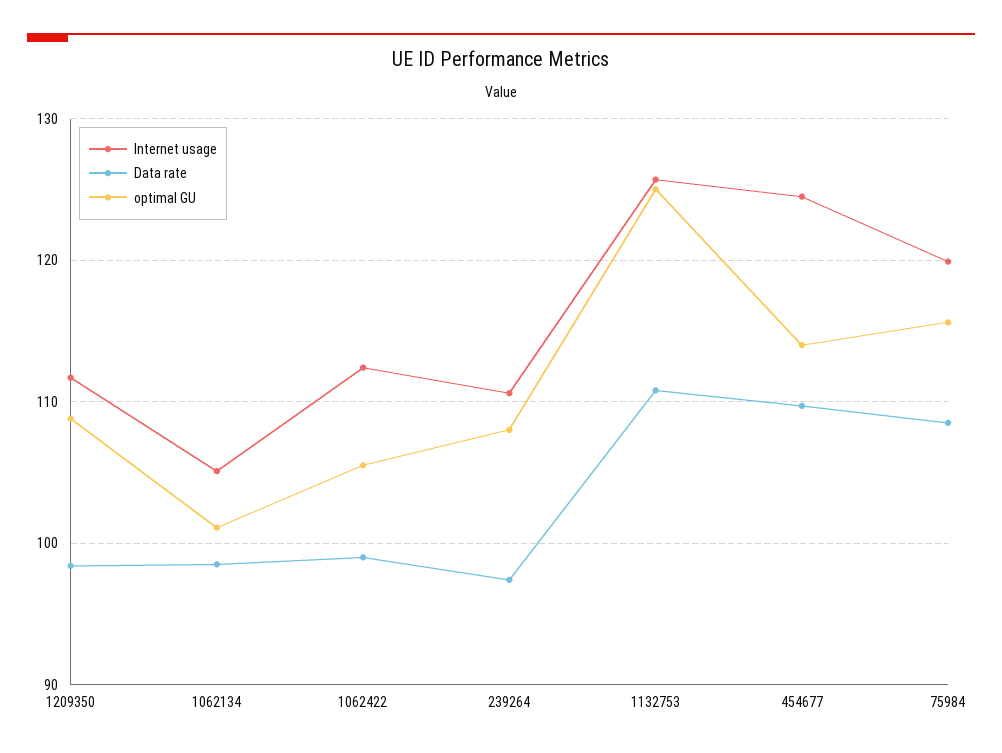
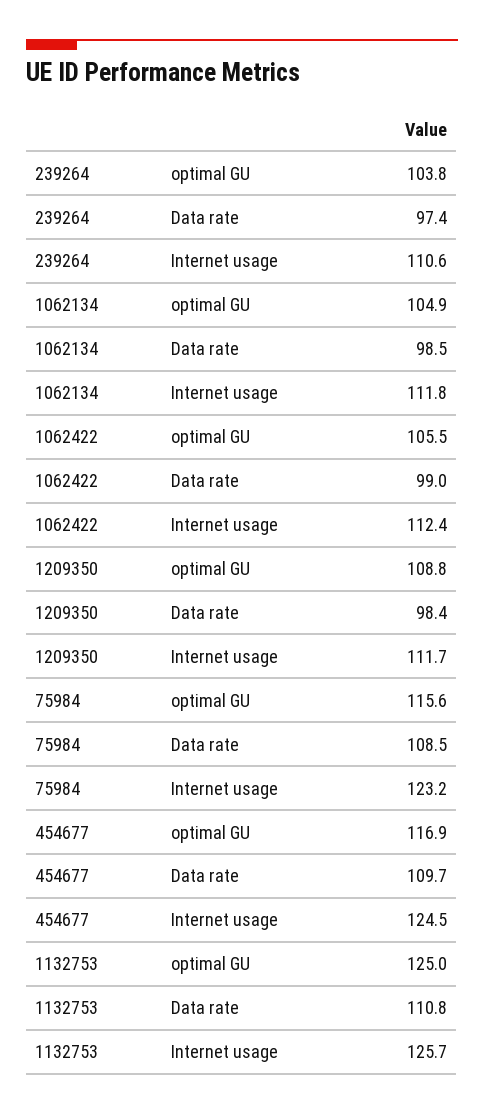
Internet usage, 1062134: 105 -> 111.8
optimal GU, 1062134: 101 -> 104.9
optimal GU, 239264: 108 -> 103.8
optimal GU, 454677: 114 -> 116.9
Internet usage, 75984: 120 -> 123.2

